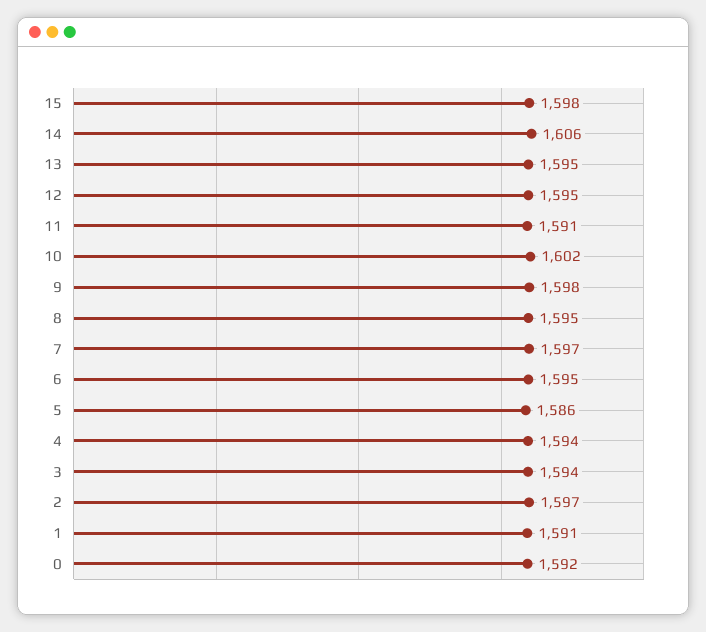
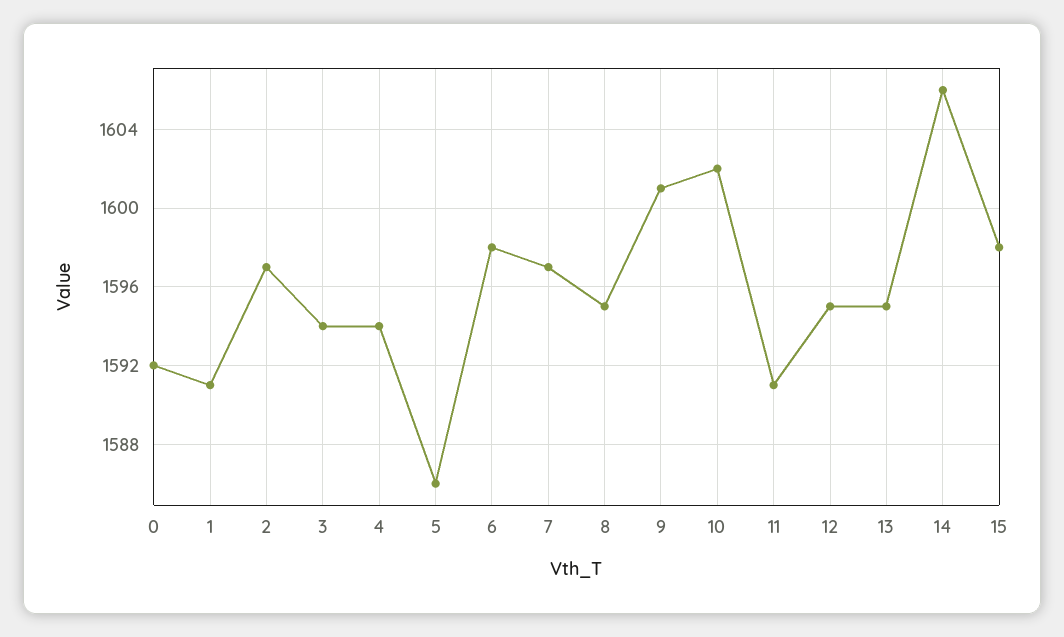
9: 1598 -> 1601
6: 1595 -> 1598

